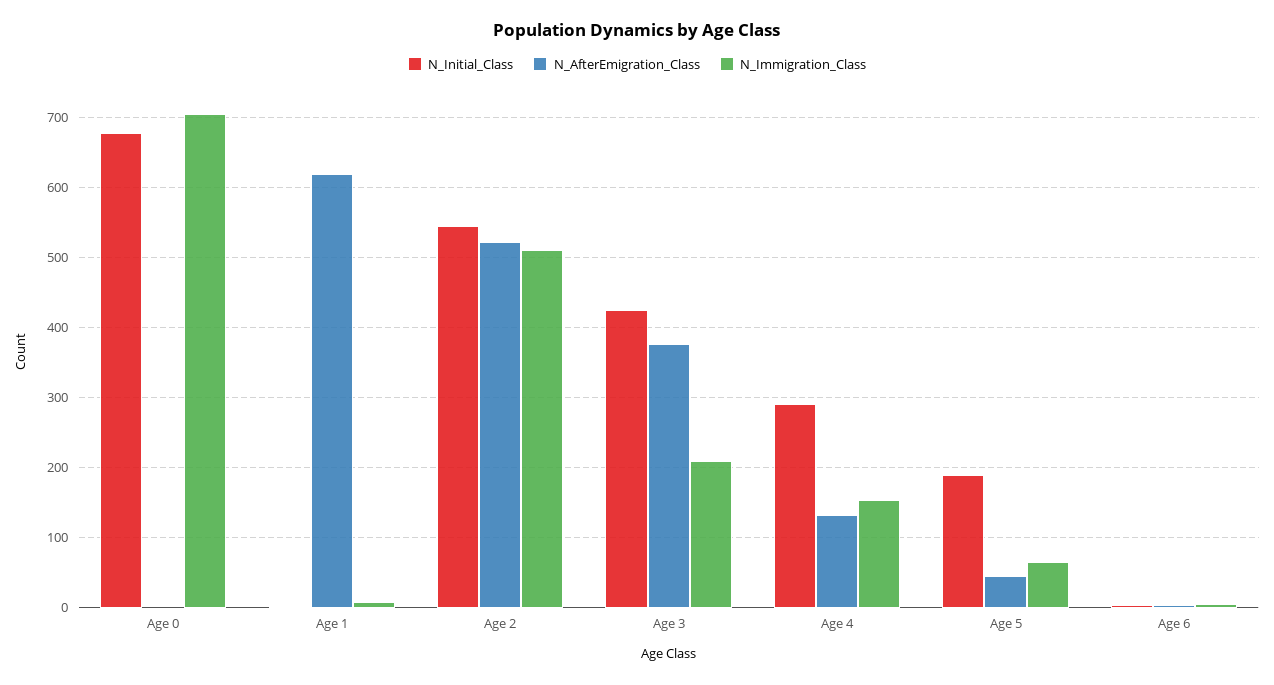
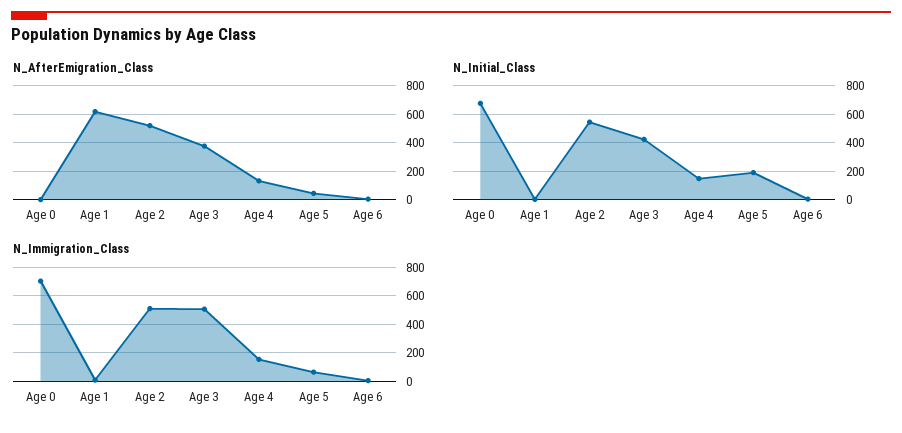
N_Immigration_Class, Age 3: 210 -> 500
N_Initial_Class, Age 4: 290 -> 150

